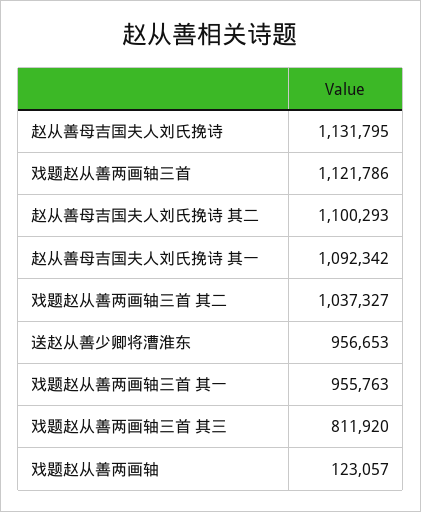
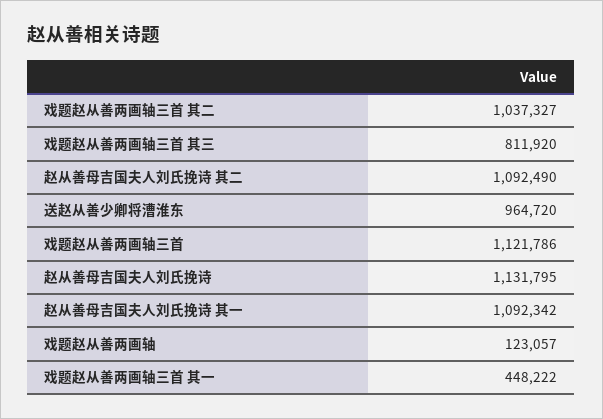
赵从善母吉国夫人刘氏挽诗 其二: 1100293 -> 1092490
送赵从善少卿将漕淮东: 956653 -> 964720
戏题赵从善两画轴三首 其一: 955763 -> 448222

